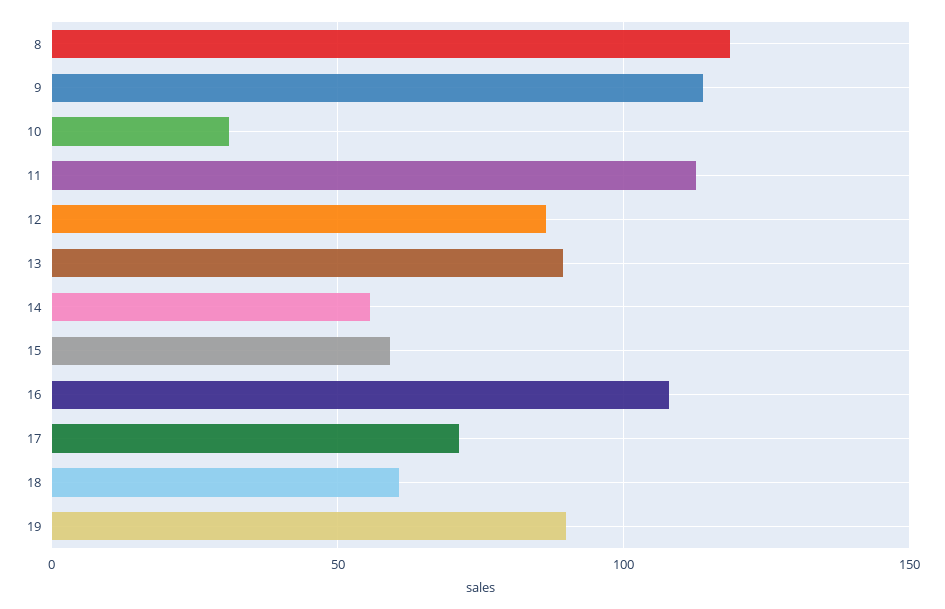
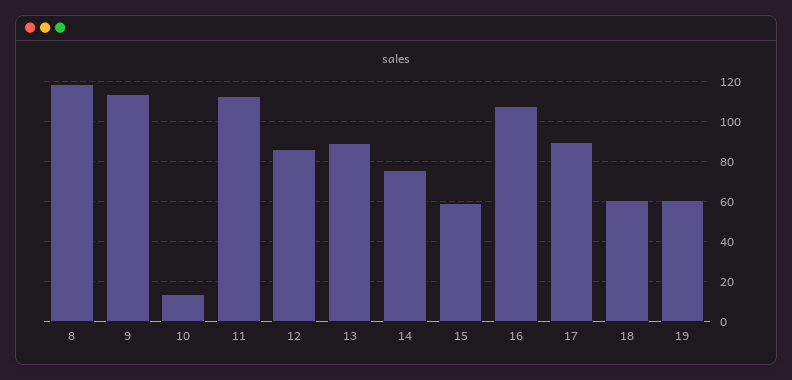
10: 30 -> 15
14: 55 -> 75
17: 70 -> 90
19: 90 -> 60

